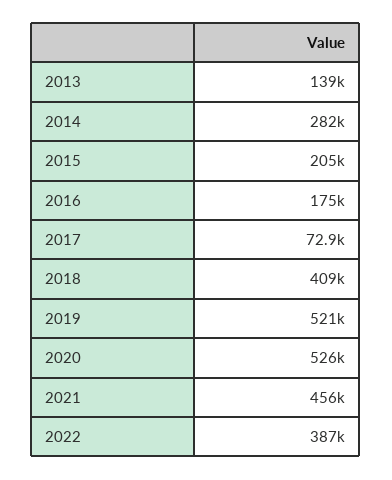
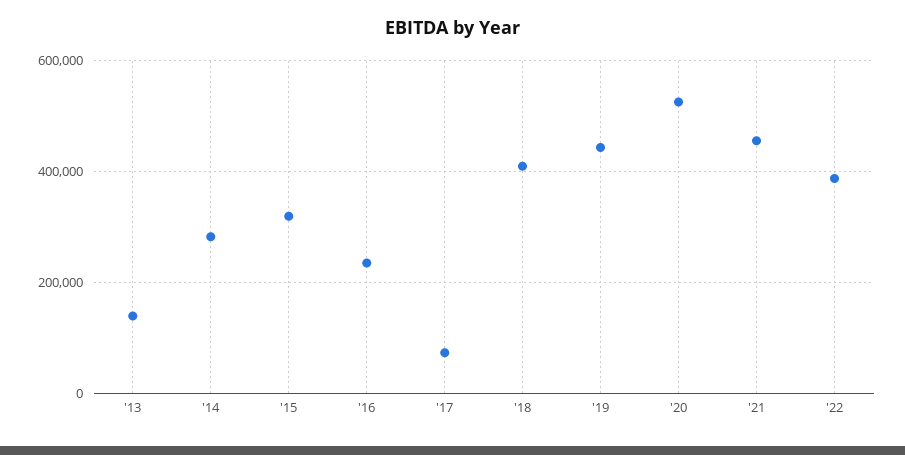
2015: 205000 -> 320000
2016: 175000 -> 240000
2019: 521000 -> 440000

